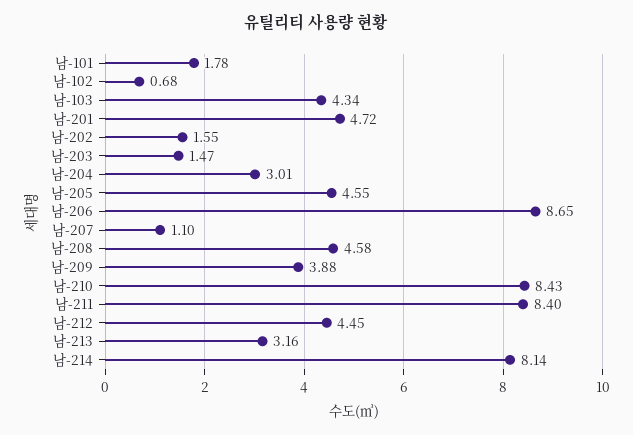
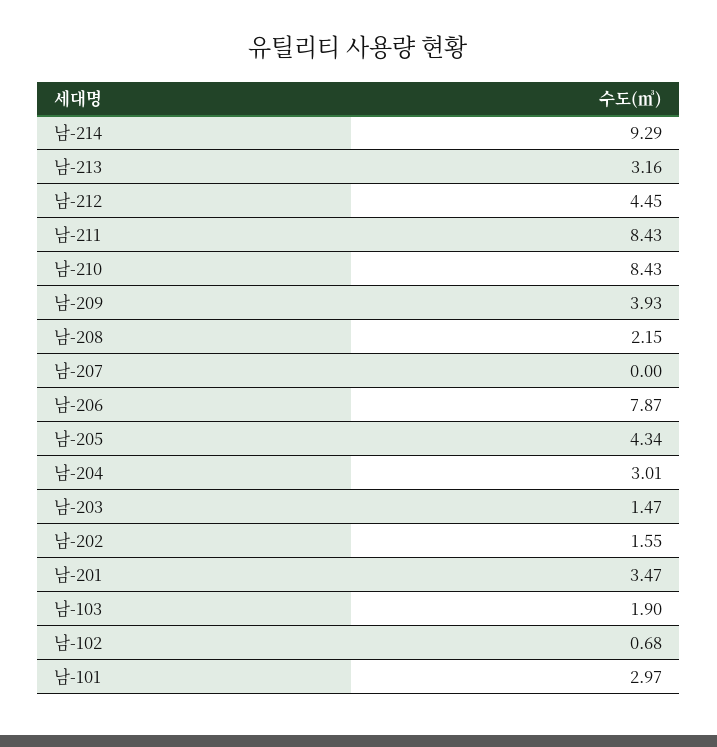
남-101: 1.78 -> 2.97
남-103: 4.34 -> 1.9
남-201: 4.72 -> 3.47
남-205: 4.55 -> 4.34
남-206: 8.65 -> 7.87
남-207: 1.1 -> 0
남-208: 4.58 -> 2.15
남-209: 3.88 -> 3.93
남-211: 8.4 -> 8.43
남-214: 8.14 -> 9.29

